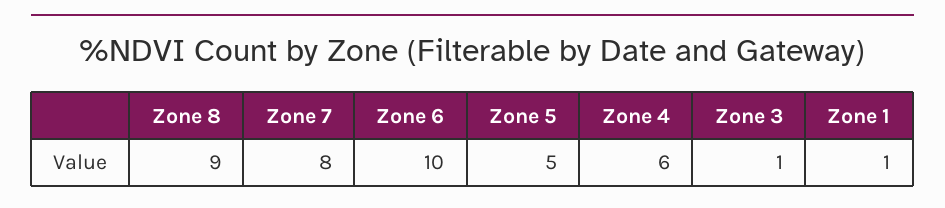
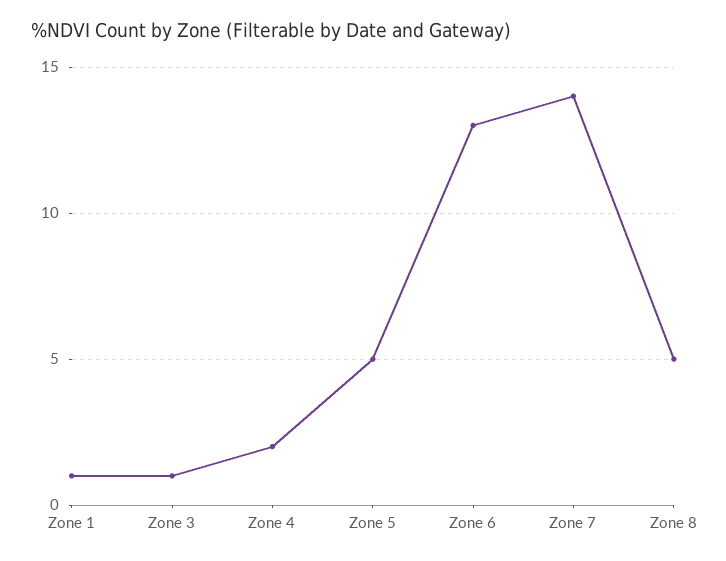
Zone 8: 9 -> 5
Zone 7: 8 -> 14
Zone 6: 10 -> 13
Zone 4: 6 -> 2

